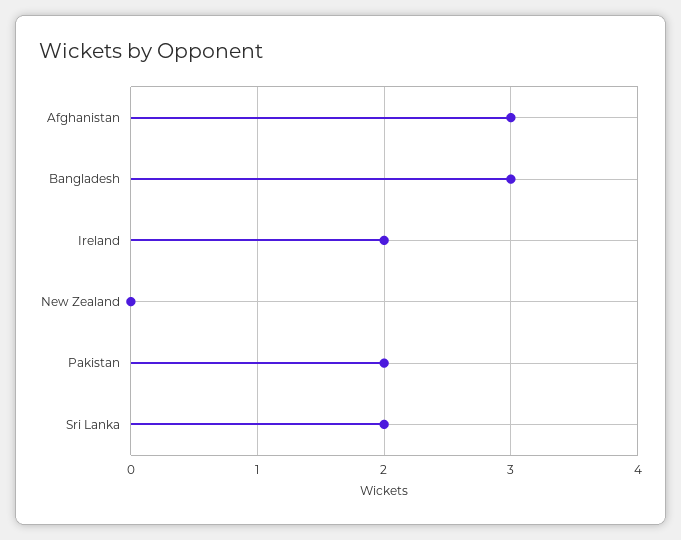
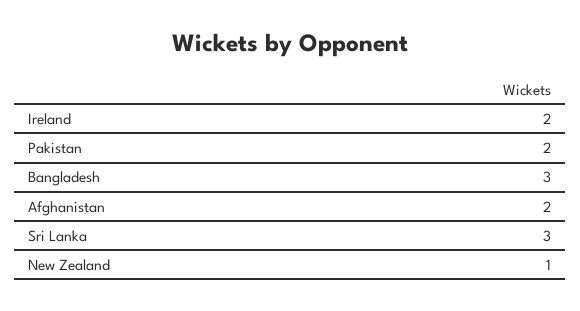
Afghanistan: 3 -> 2
New Zealand: 0 -> 1
Sri Lanka: 2 -> 3

